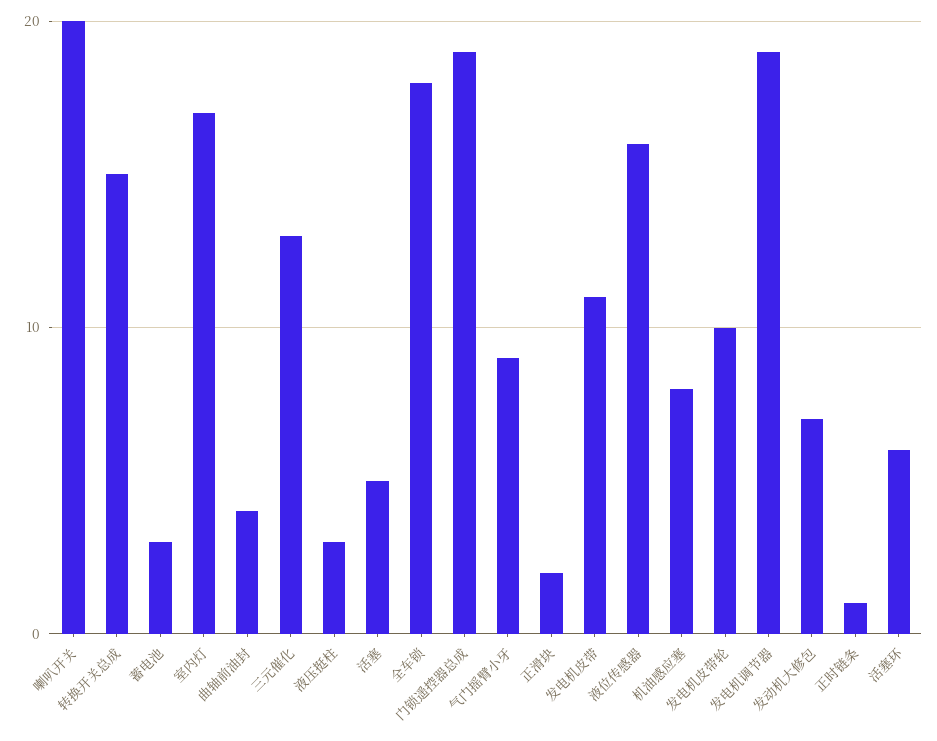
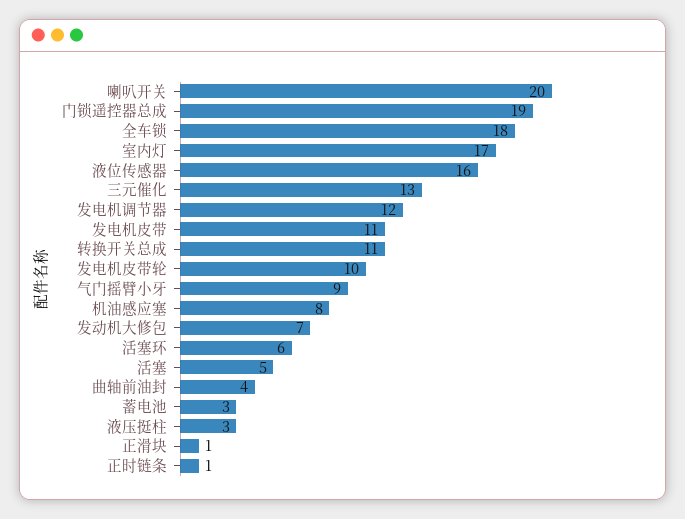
转换开关总成: 15 -> 11
正滑块: 2 -> 1
发电机调节器: 19 -> 12

